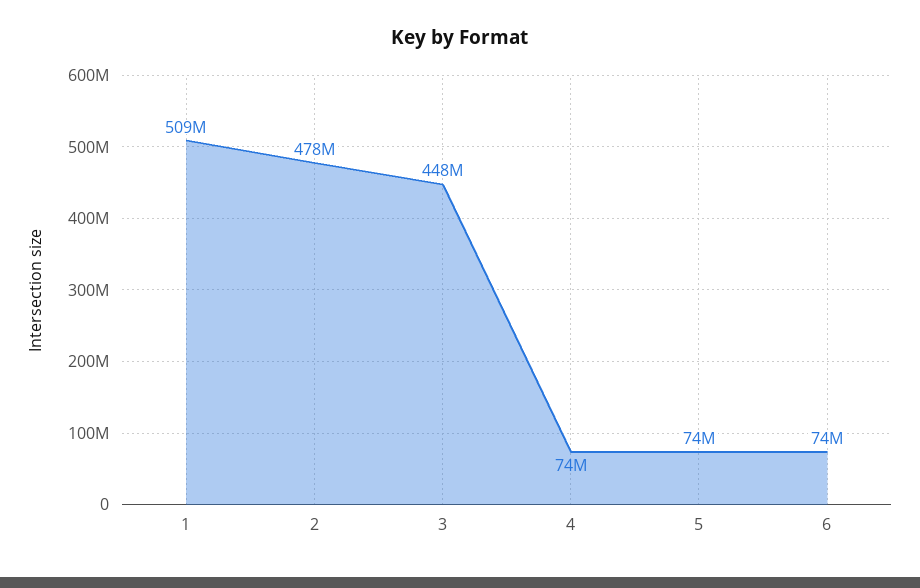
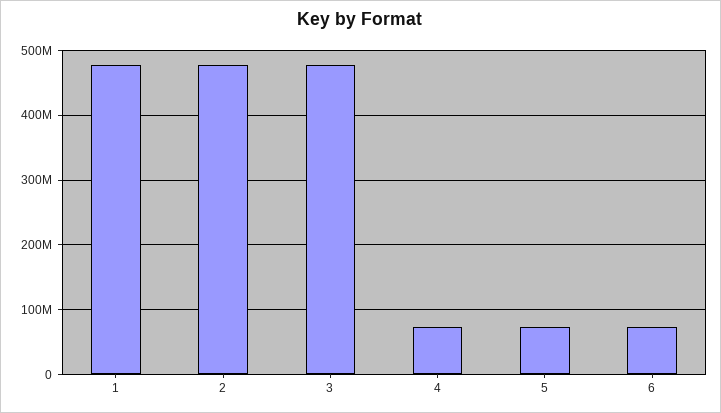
1: 509000000 -> 480000000
3: 448000000 -> 480000000

